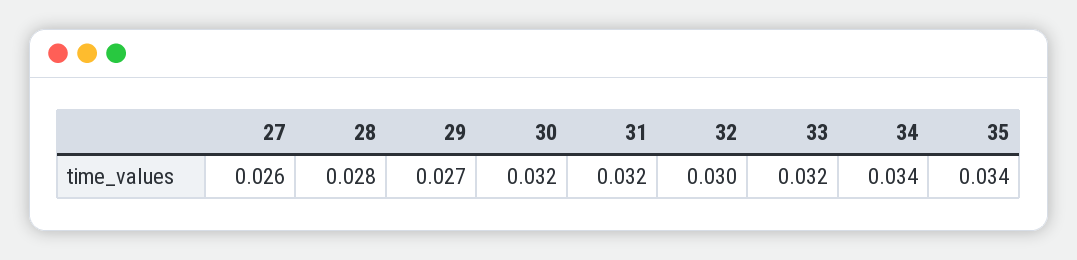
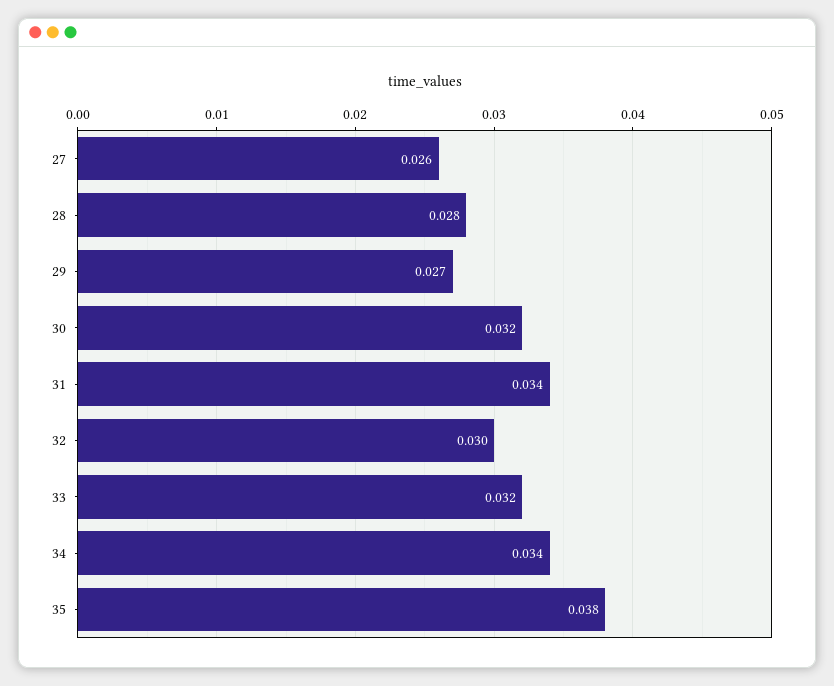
31: 0.032 -> 0.034
35: 0.034 -> 0.038

